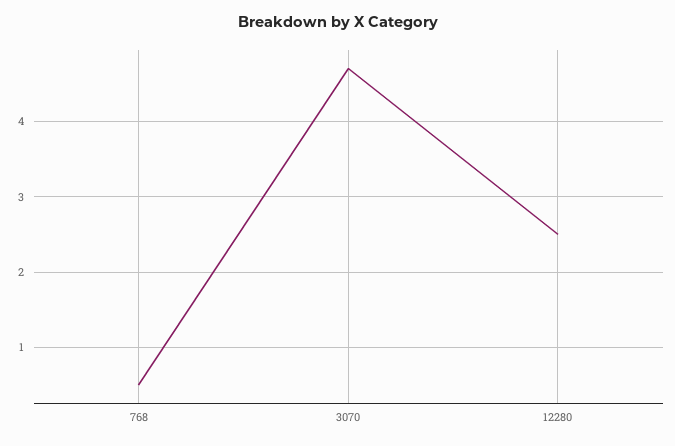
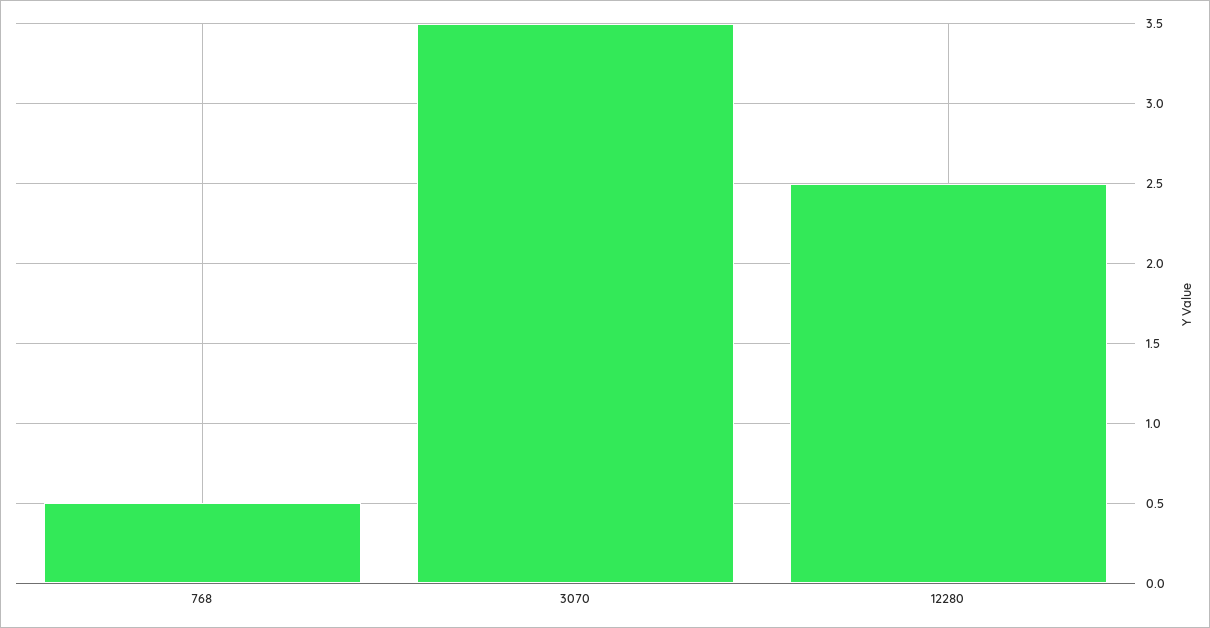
3070: 4.7 -> 3.5

